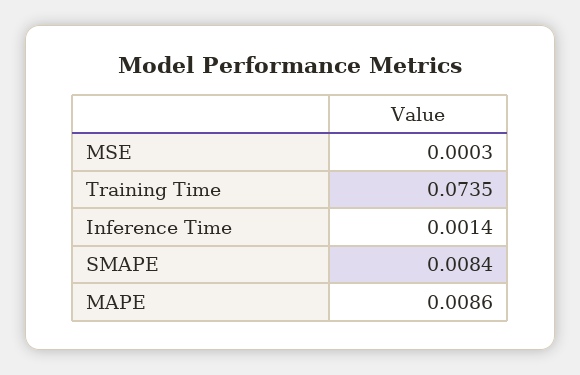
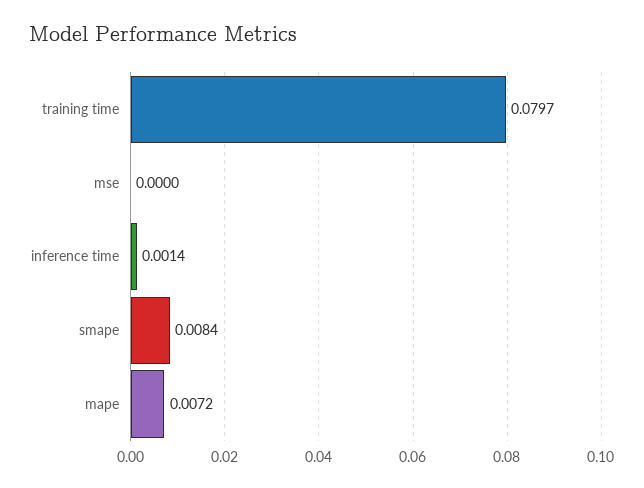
MSE: 0.0003 -> 0
Training Time: 0.0735 -> 0.0797
MAPE: 0.0086 -> 0.0072

